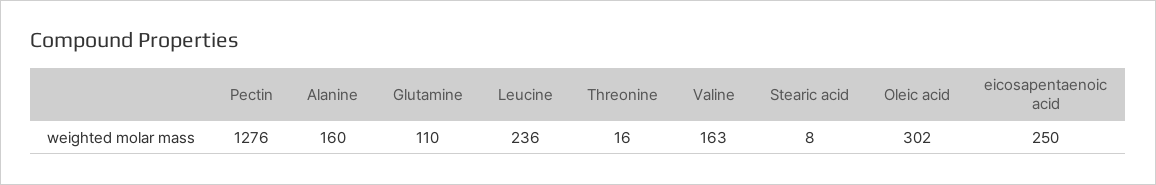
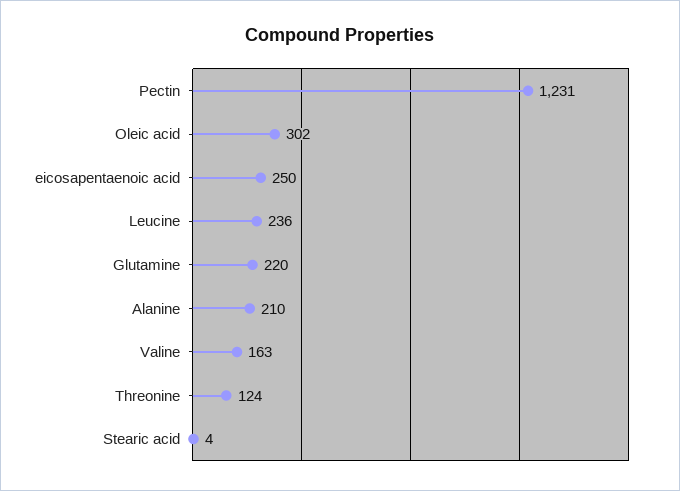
Pectin: 1276 -> 1231
Alanine: 160 -> 210
Glutamine: 110 -> 220
Threonine: 16 -> 124
Stearic acid: 8 -> 4

